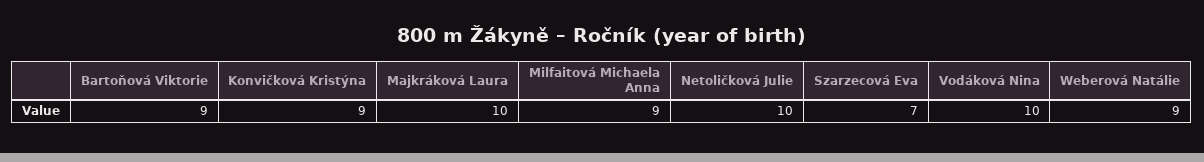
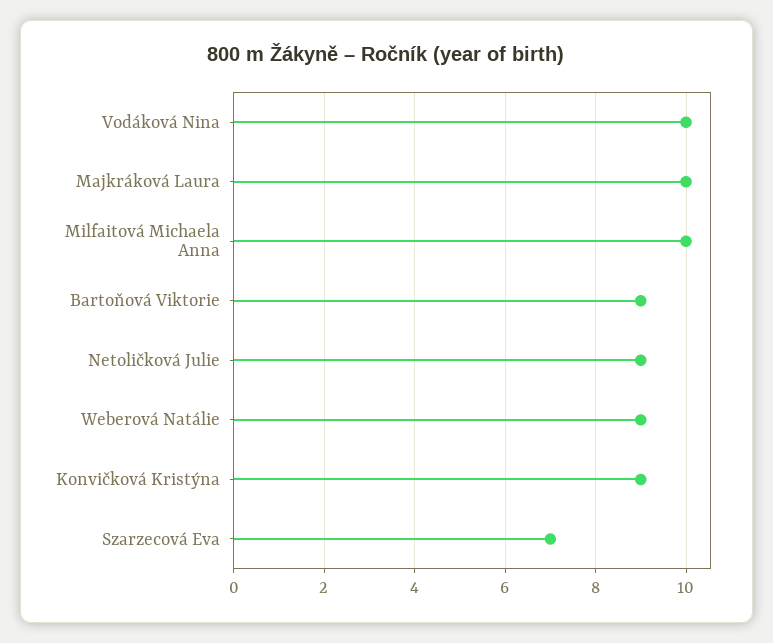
Milfaitová Michaela Anna: 9 -> 10
Netoličková Julie: 10 -> 9

